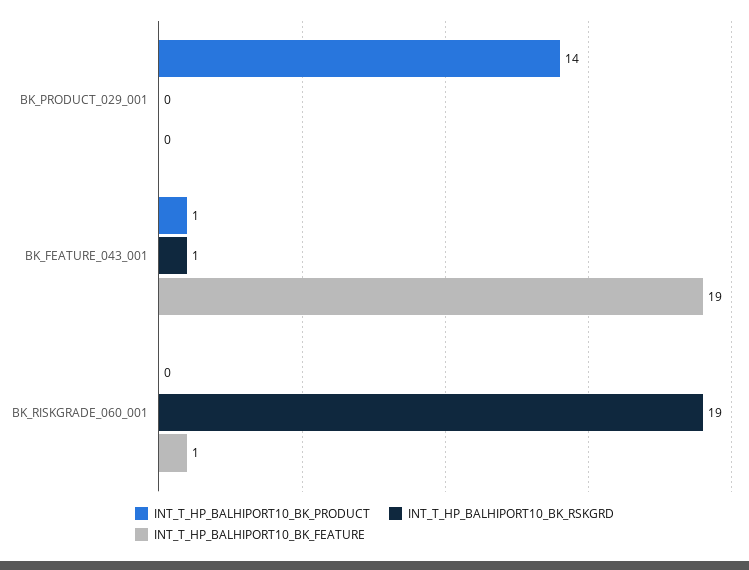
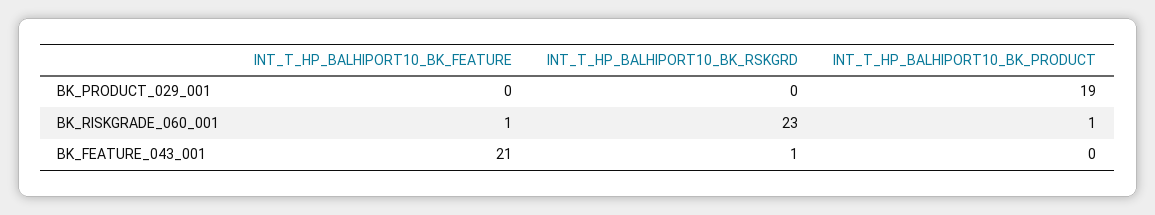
INT_T_HP_BALHIPORT10_BK_PRODUCT, BK_PRODUCT_029_001: 14 -> 19
INT_T_HP_BALHIPORT10_BK_PRODUCT, BK_FEATURE_043_001: 1 -> 0
INT_T_HP_BALHIPORT10_BK_FEATURE, BK_FEATURE_043_001: 19 -> 21
INT_T_HP_BALHIPORT10_BK_PRODUCT, BK_RISKGRADE_060_001: 0 -> 1
INT_T_HP_BALHIPORT10_BK_RSKGRD, BK_RISKGRADE_060_001: 19 -> 23

